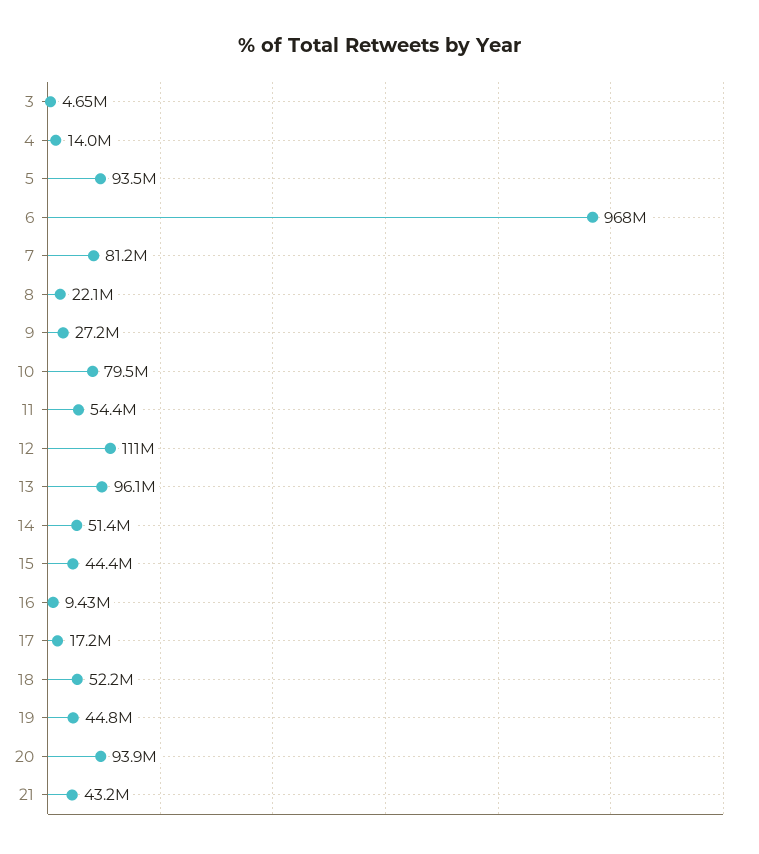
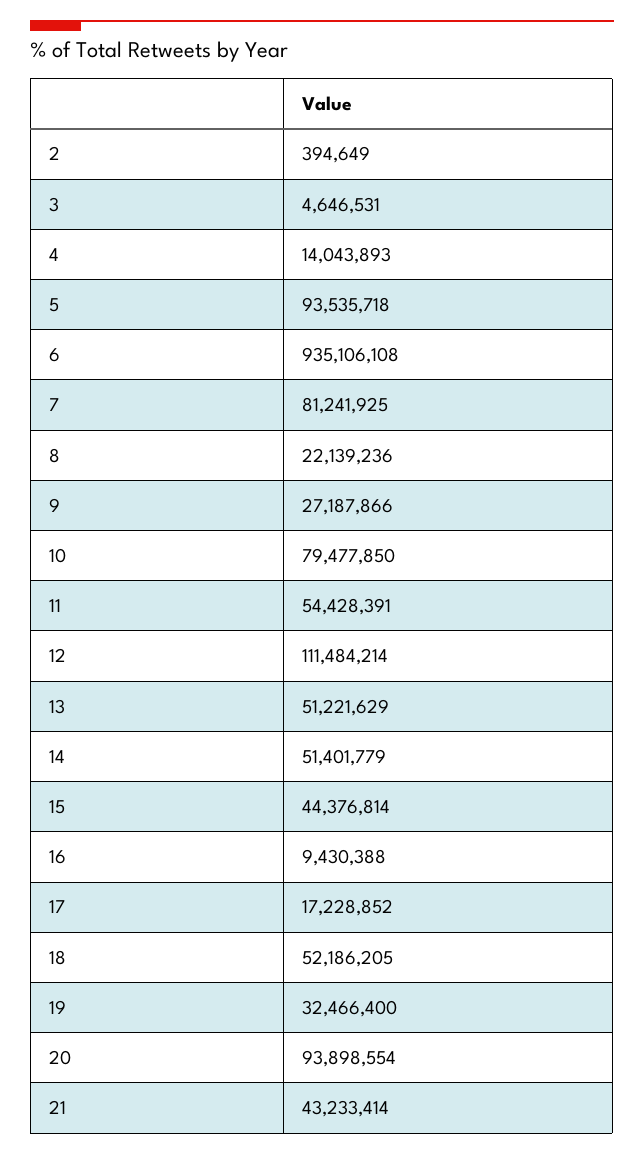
6: 968000000 -> 935106108
13: 96100000 -> 51221629
19: 44800000 -> 32466400
2: none -> 394649

